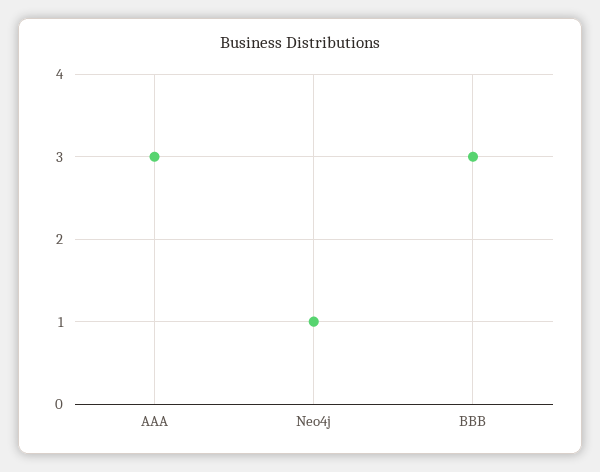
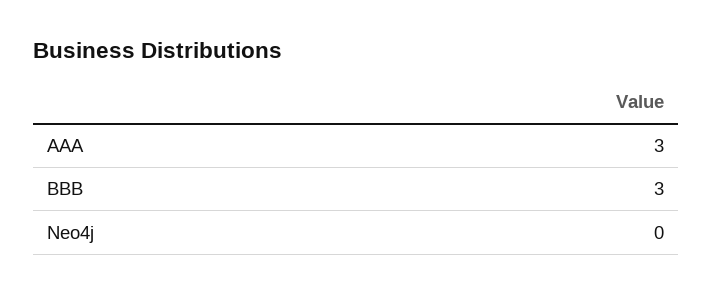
Neo4j: 1 -> 0

